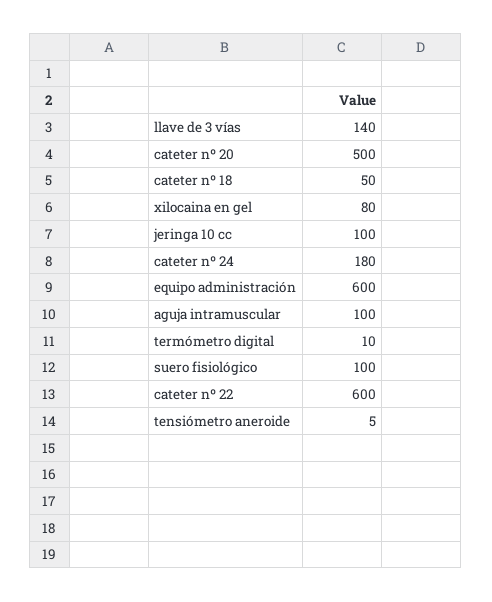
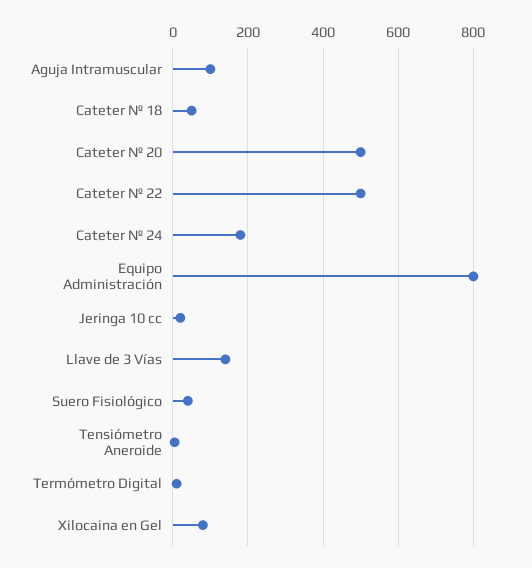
jeringa 10 cc: 100 -> 20
equipo administración: 600 -> 800
suero fisiológico: 100 -> 40
cateter nº 22: 600 -> 500

